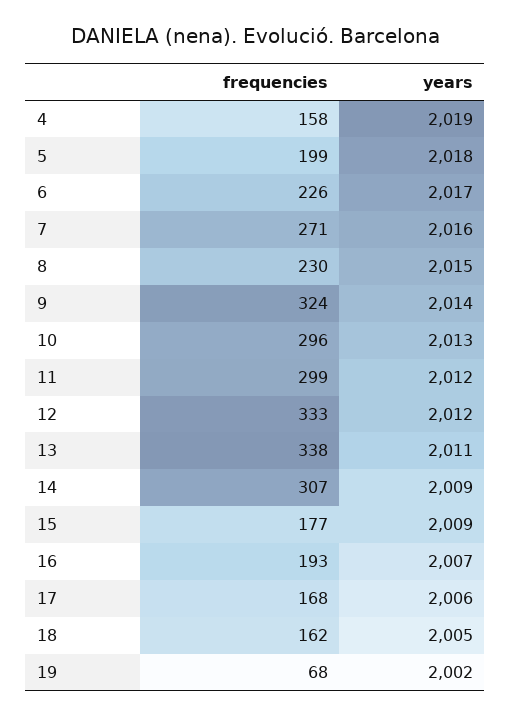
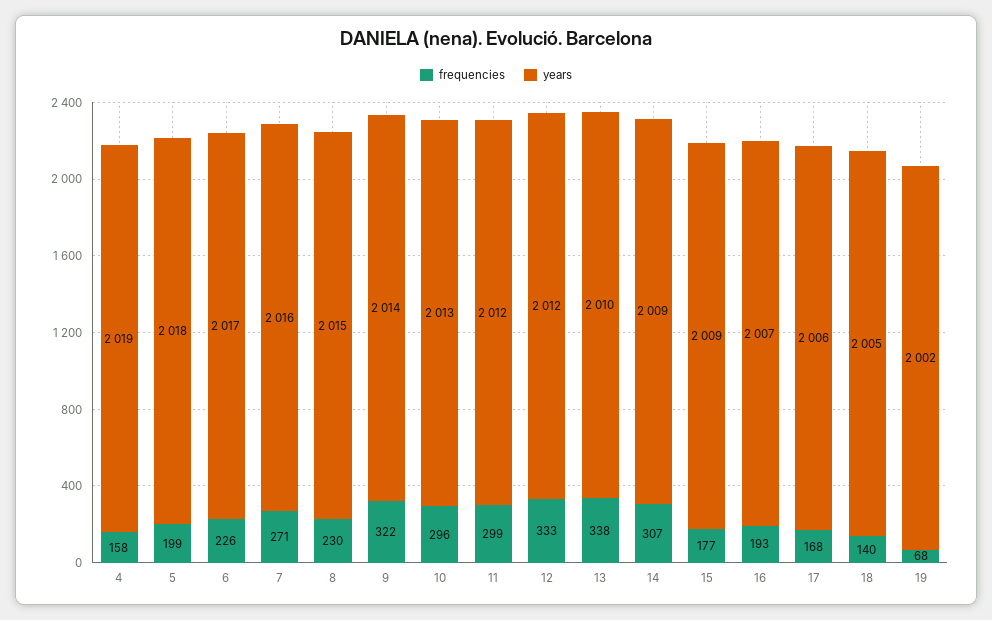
frequencies, 9: 324 -> 322
years, 13: 2011 -> 2010
frequencies, 18: 162 -> 140

